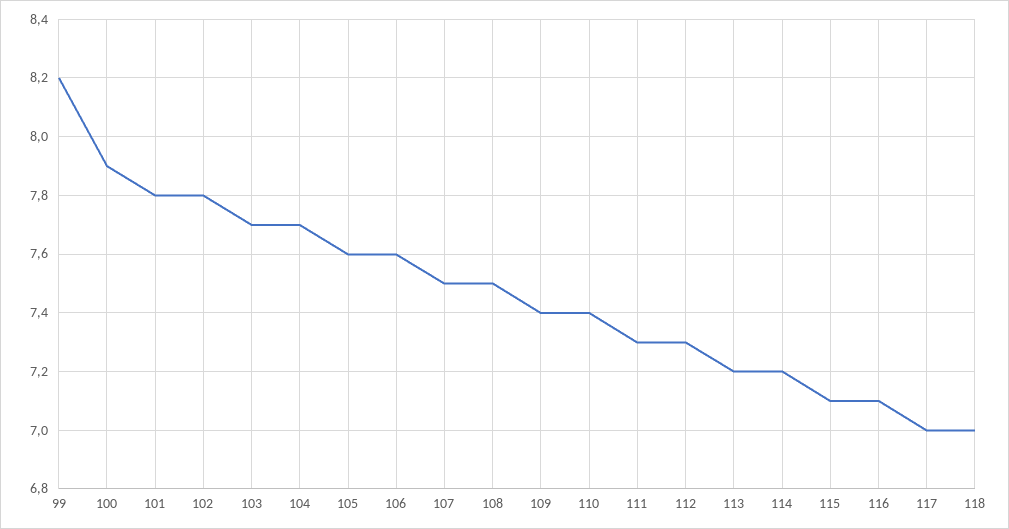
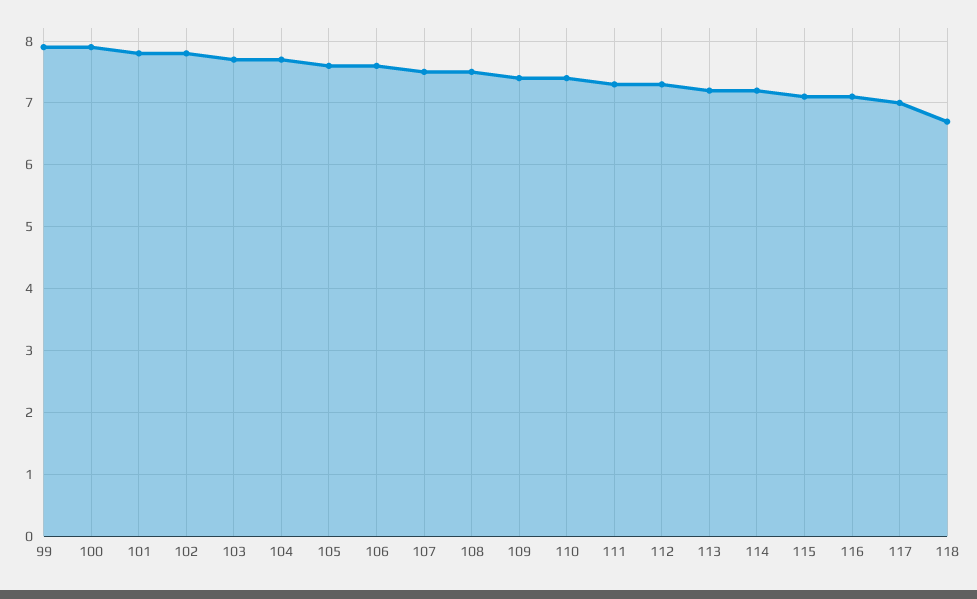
99: 8.2 -> 7.9
118: 7 -> 6.7

